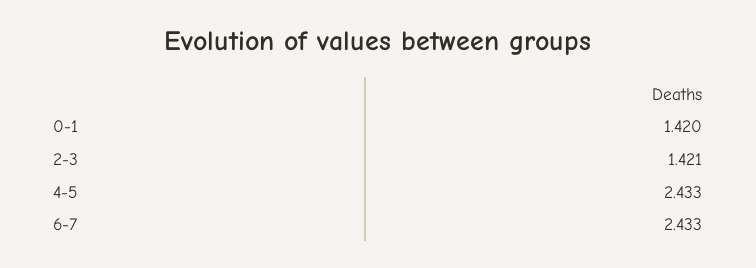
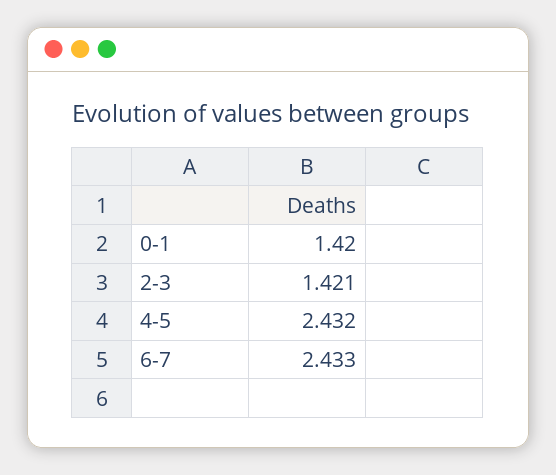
4-5: 2.433 -> 2.432

